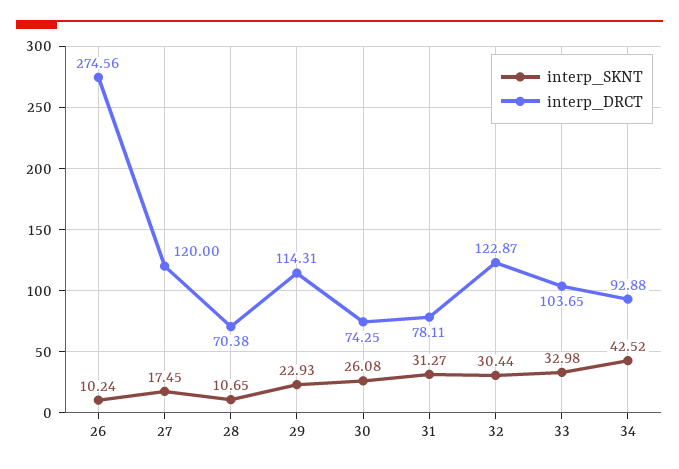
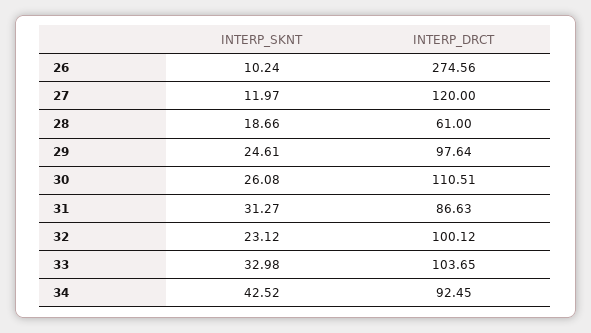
interp_SKNT, 27: 17.45 -> 11.97
interp_SKNT, 28: 10.65 -> 18.66
interp_DRCT, 28: 70.38 -> 61
interp_SKNT, 29: 22.93 -> 24.61
interp_DRCT, 29: 114.31 -> 97.64
interp_DRCT, 30: 74.25 -> 110.51
interp_DRCT, 31: 78.11 -> 86.63
interp_SKNT, 32: 30.44 -> 23.12
interp_DRCT, 32: 122.87 -> 100.12
interp_DRCT, 34: 92.88 -> 92.45

